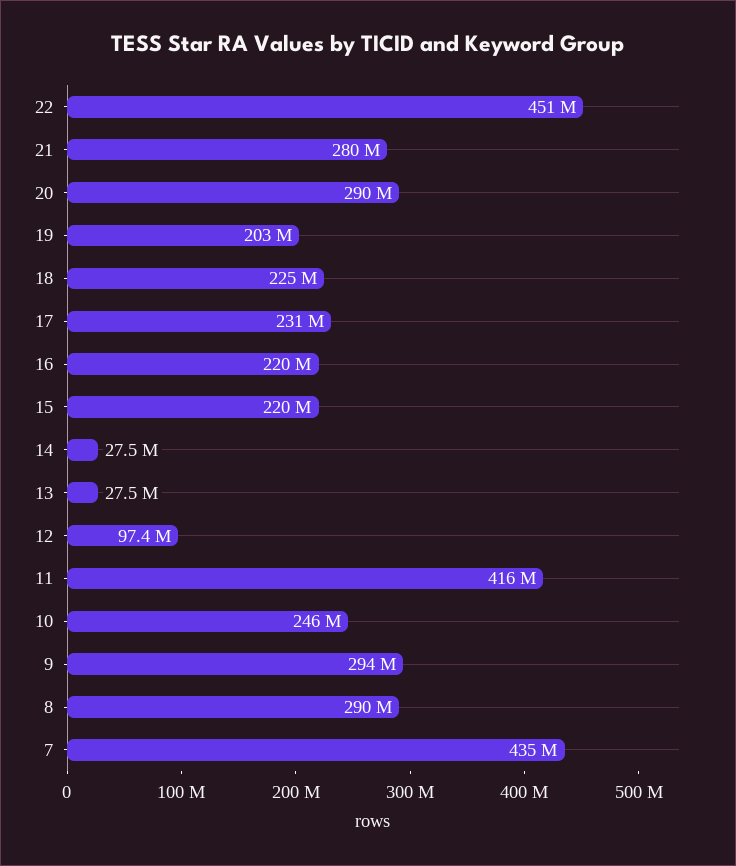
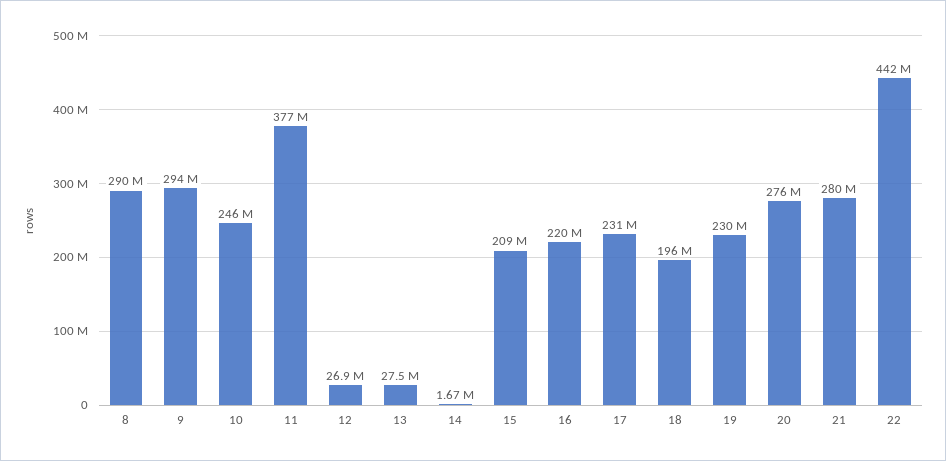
22: 451000000 -> 442000000
20: 290000000 -> 276000000
19: 203000000 -> 230000000
18: 225000000 -> 196000000
15: 220000000 -> 209000000
14: 27500000 -> 1670000
12: 97400000 -> 26900000
11: 416000000 -> 377000000
7: 435000000 -> none

